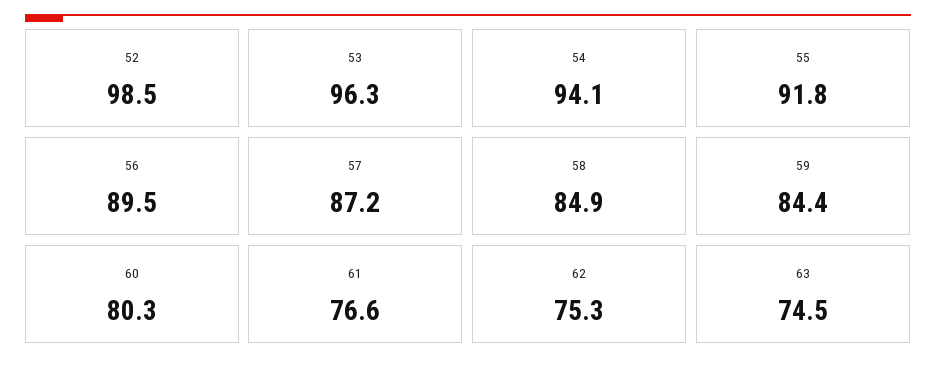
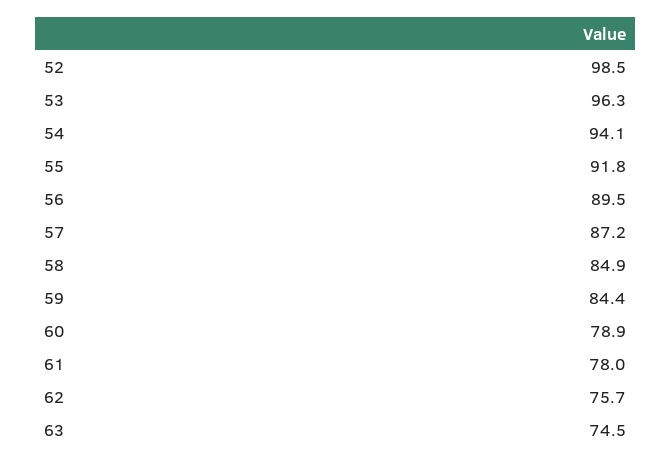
60: 80.3 -> 78.9
61: 76.6 -> 78
62: 75.3 -> 75.7

